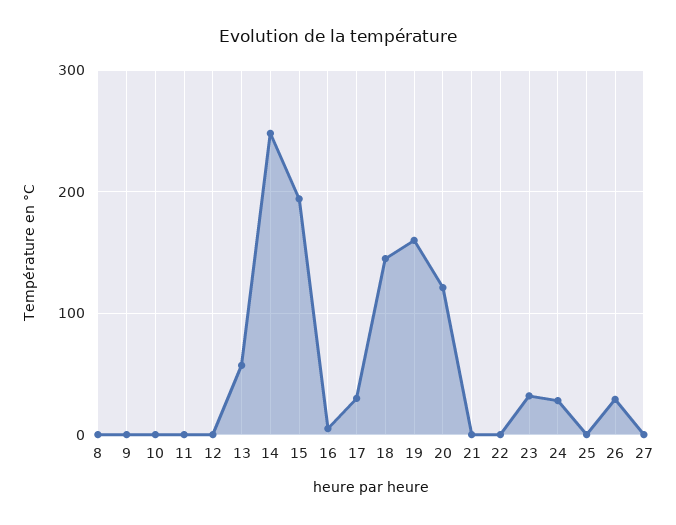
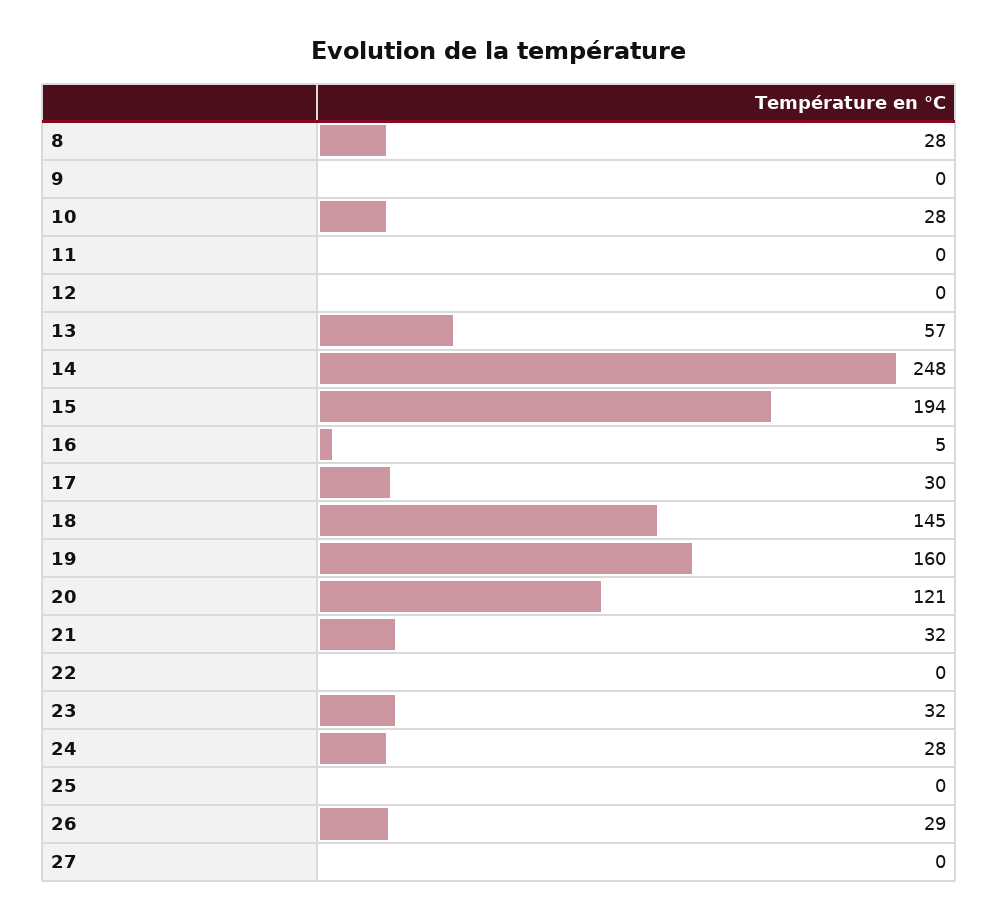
8: 0 -> 28
10: 0 -> 28
21: 0 -> 32

